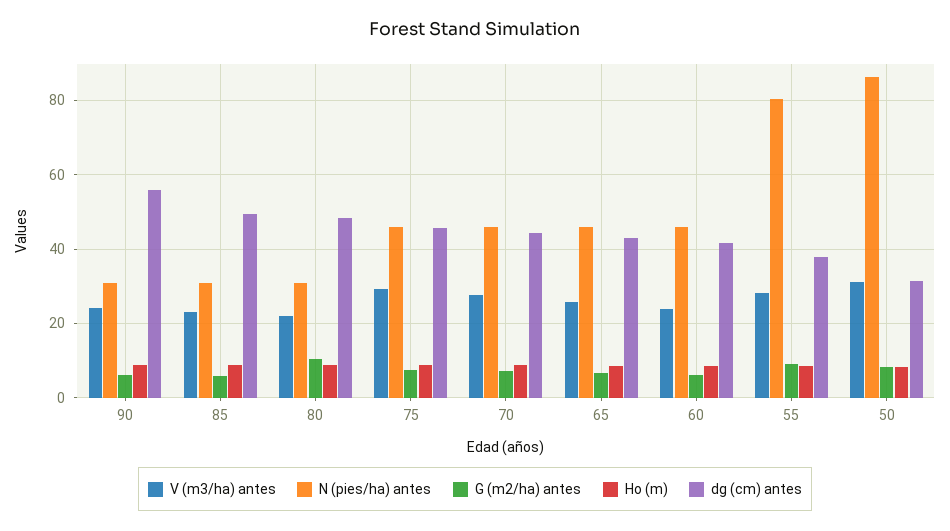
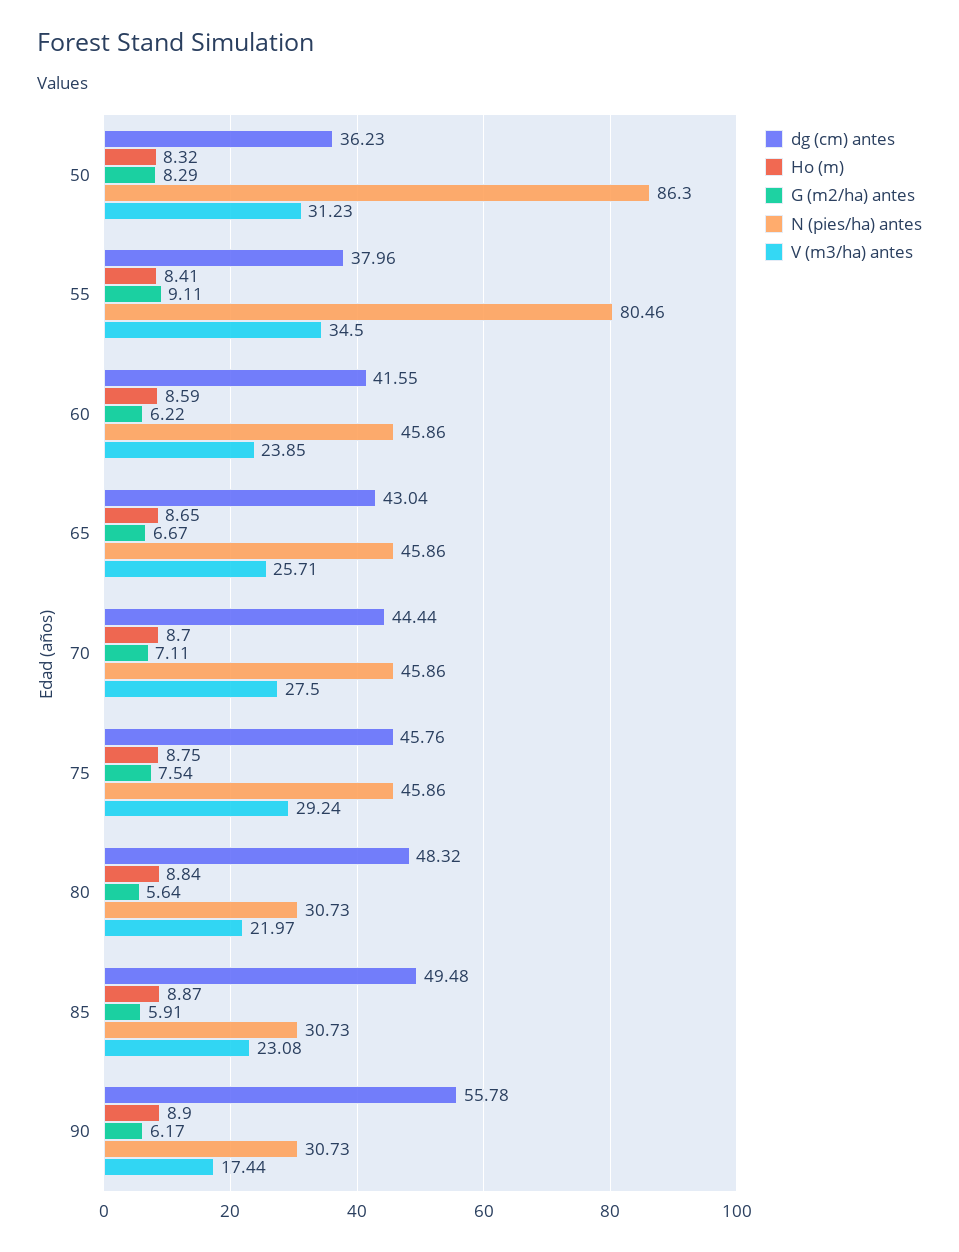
V (m3/ha) antes, 90: 24 -> 17.44
G (m2/ha) antes, 80: 10 -> 5.64
V (m3/ha) antes, 55: 28 -> 34.5
dg (cm) antes, 50: 32 -> 36.23

